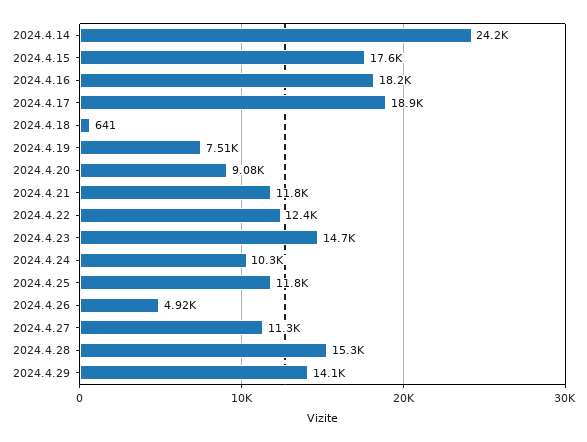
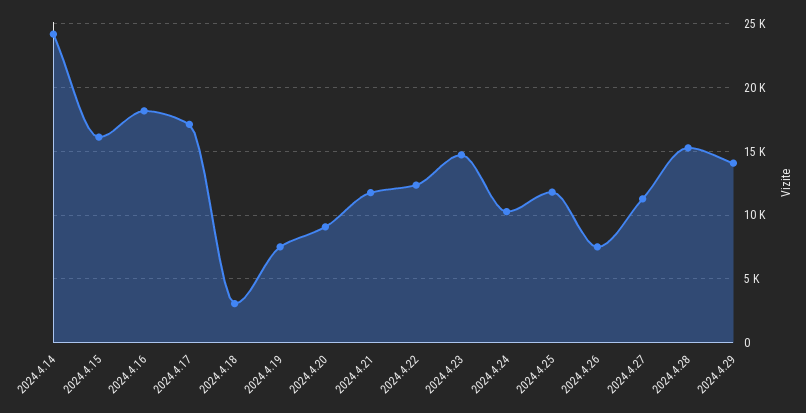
2024.4.15: 17600 -> 16000
2024.4.17: 18900 -> 17000
2024.4.18: 641 -> 3000
2024.4.26: 4920 -> 7500

